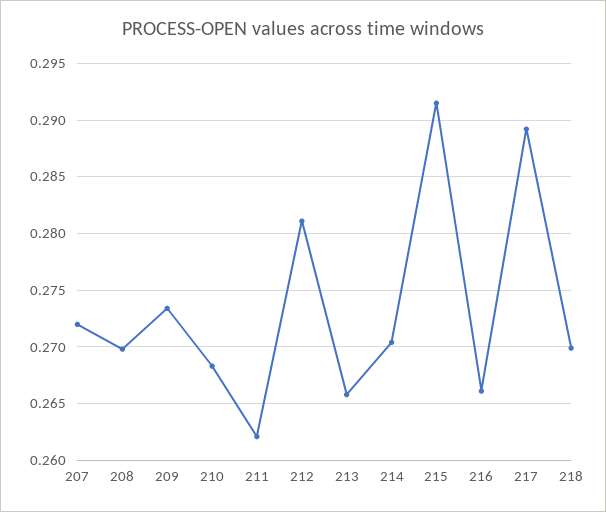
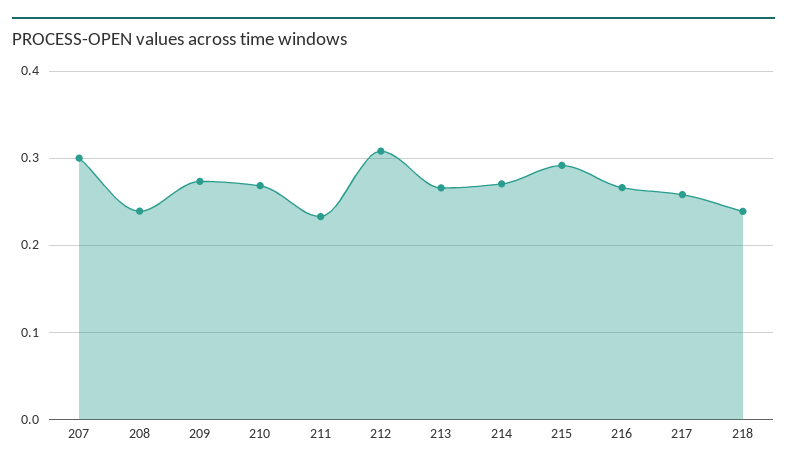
207: 0.272 -> 0.3
208: 0.27 -> 0.24
211: 0.262 -> 0.23
212: 0.281 -> 0.31
217: 0.289 -> 0.26
218: 0.27 -> 0.24

